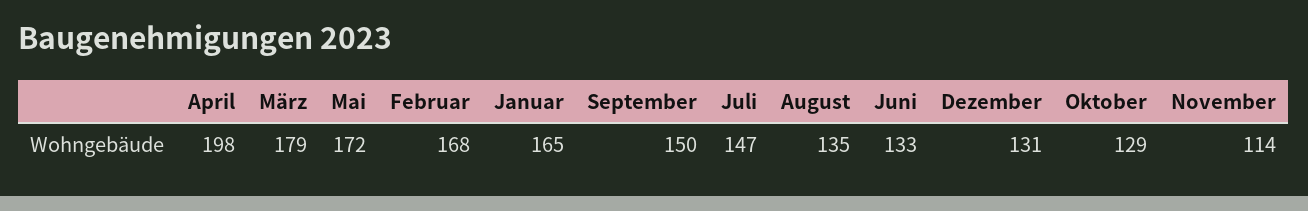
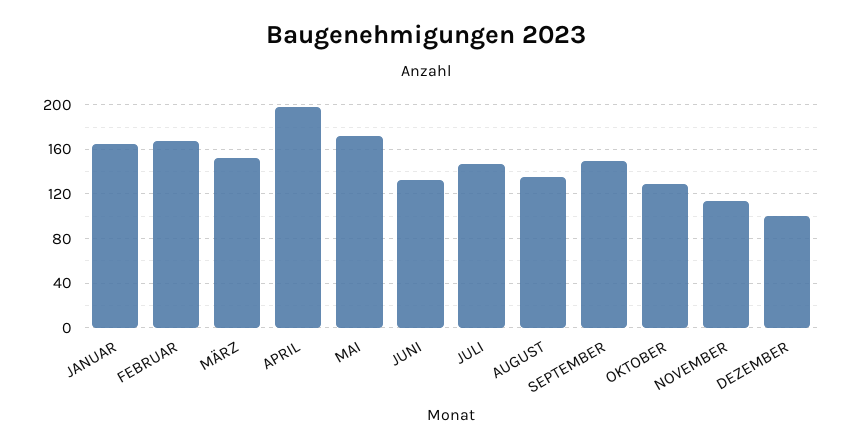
März: 179 -> 150
Dezember: 131 -> 100

